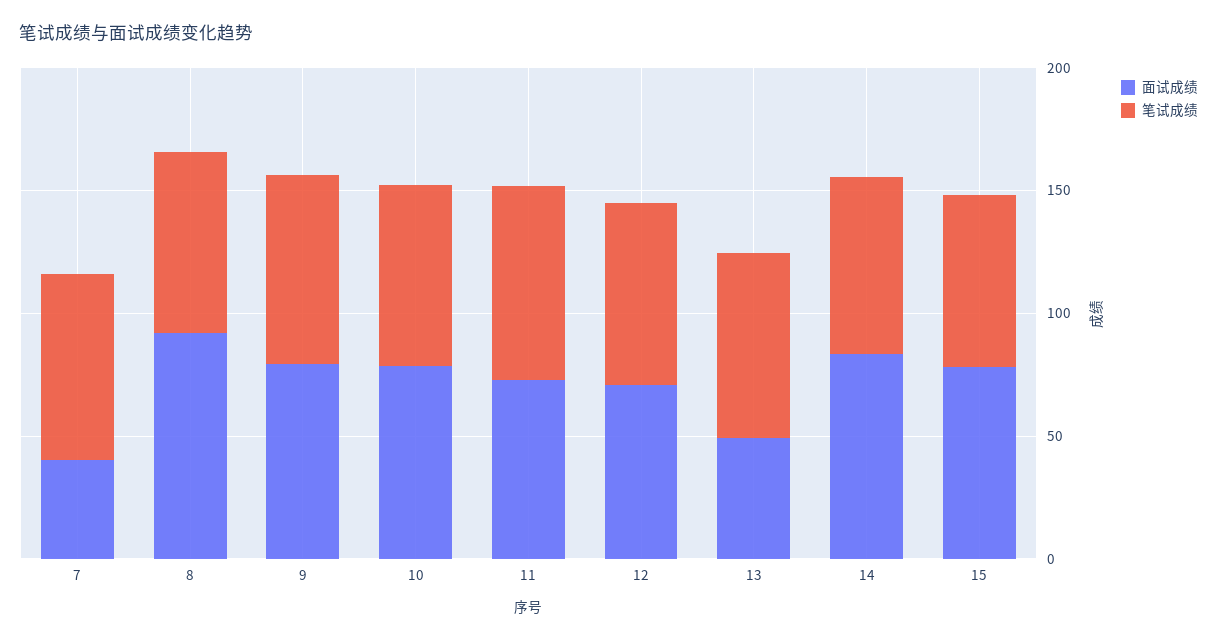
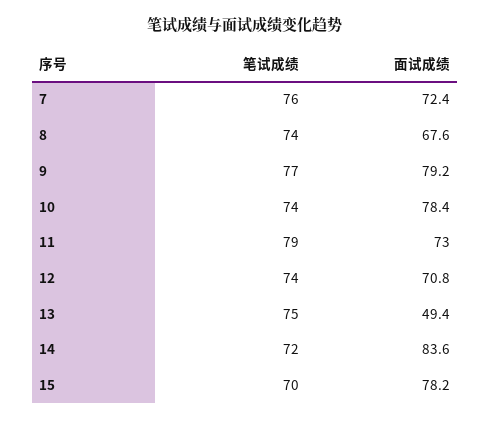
面试成绩, 7: 40 -> 72.4
面试成绩, 8: 90 -> 67.6

